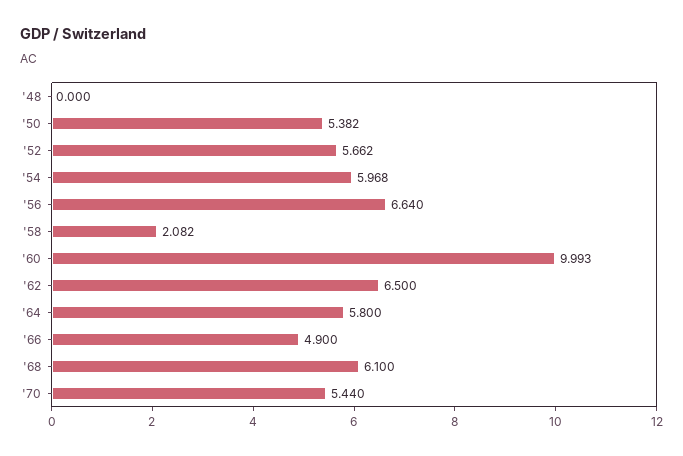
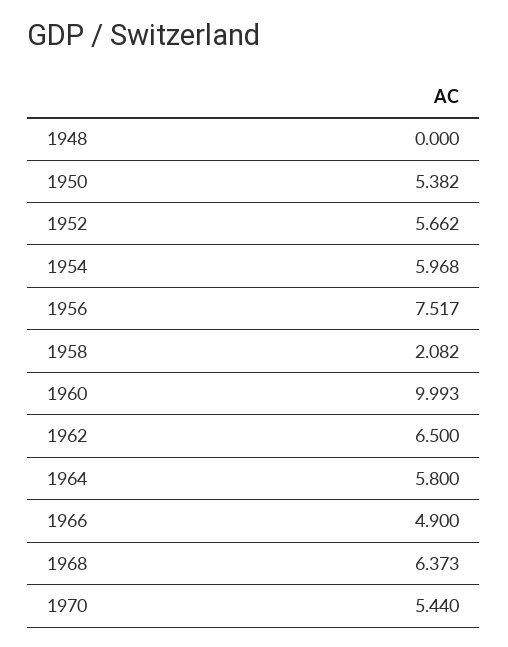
'56: 6.64 -> 7.517
'68: 6.1 -> 6.373

